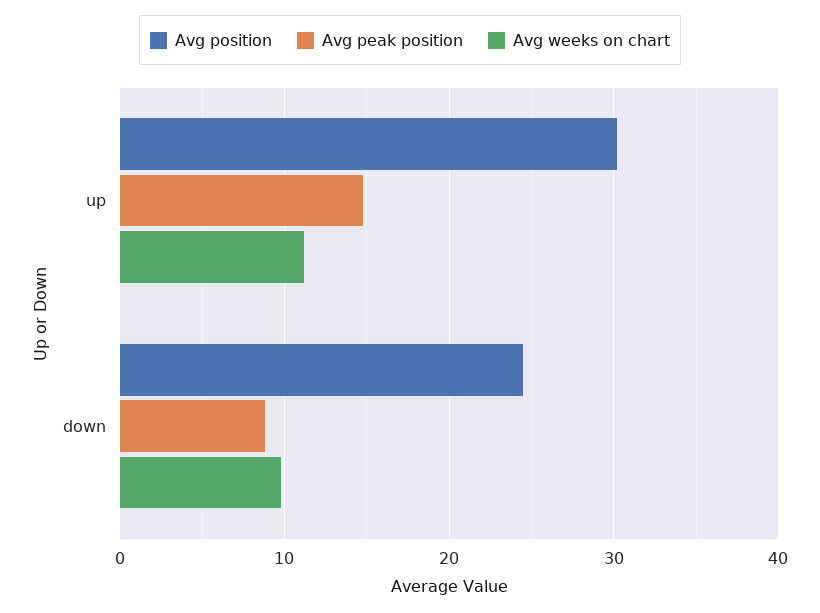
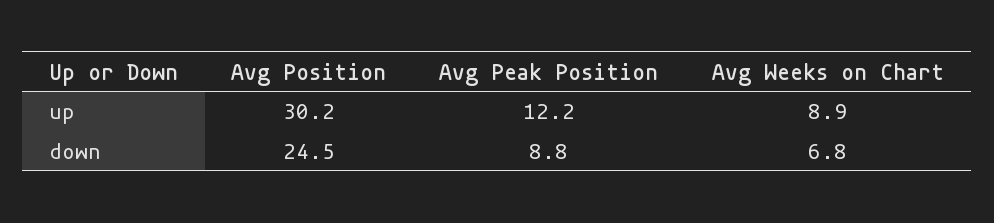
Avg peak position, up: 15 -> 12.2
Avg weeks on chart, up: 11 -> 8.9
Avg weeks on chart, down: 10 -> 6.8

